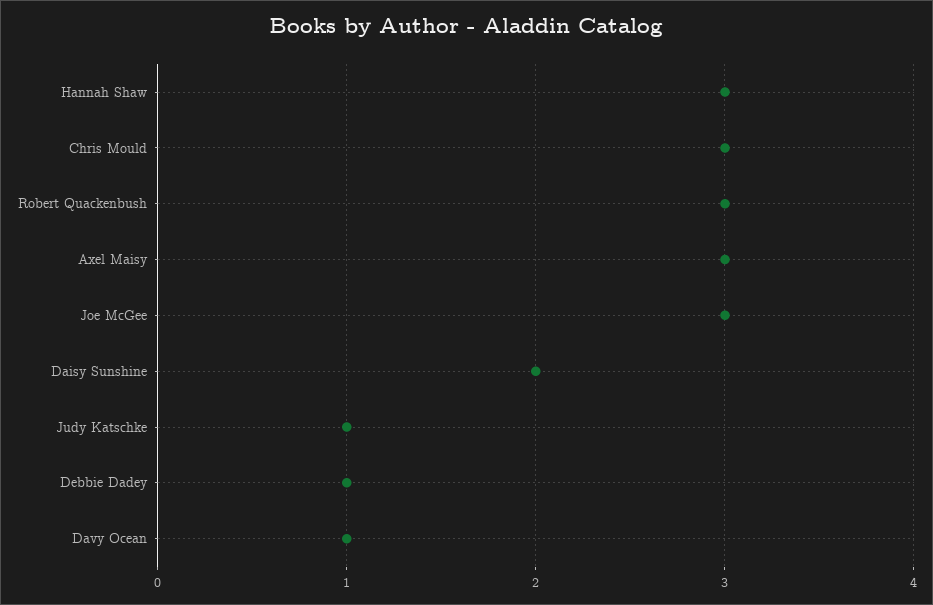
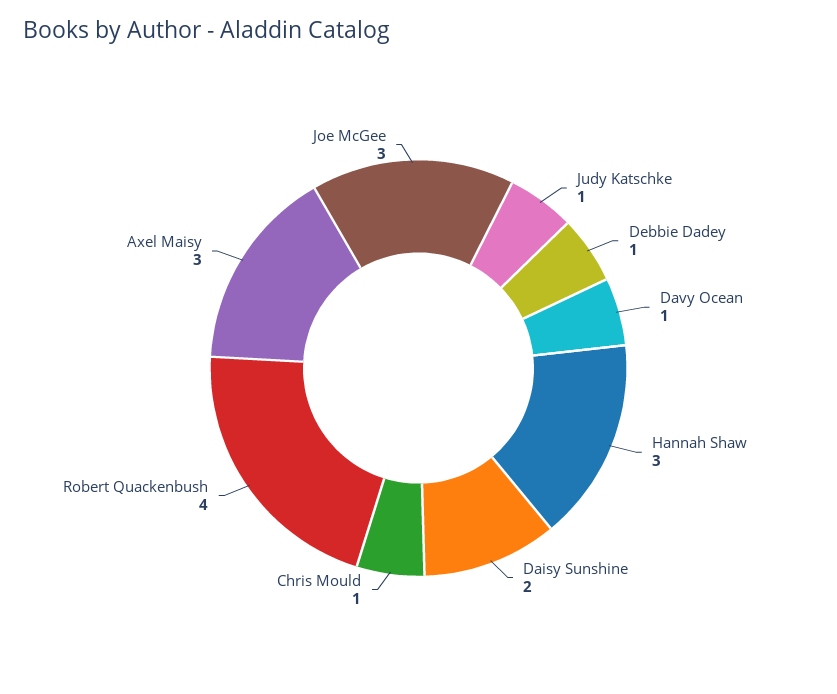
Chris Mould: 3 -> 1
Robert Quackenbush: 3 -> 4

